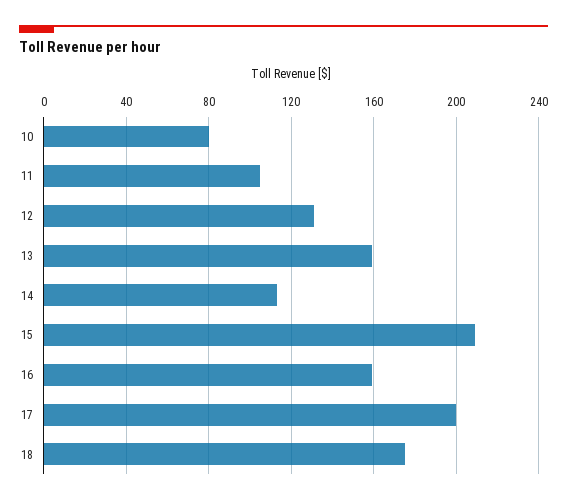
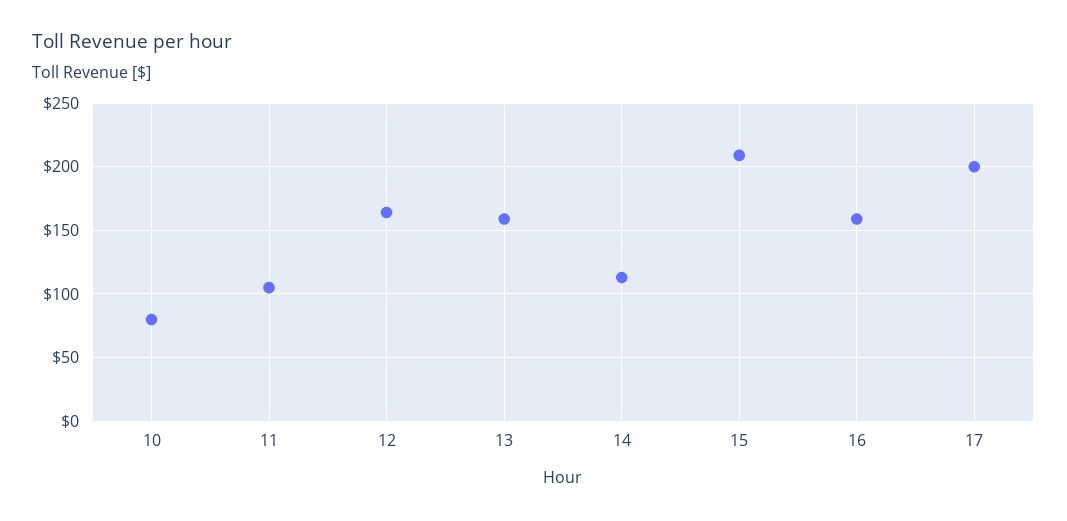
12: 130 -> 165
18: 175 -> none

